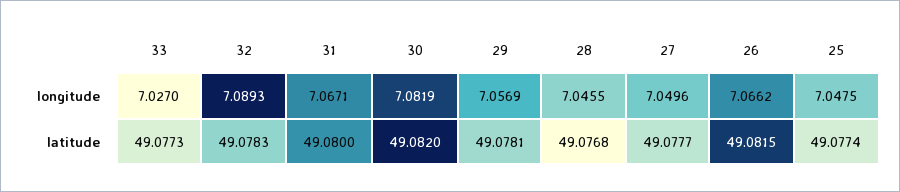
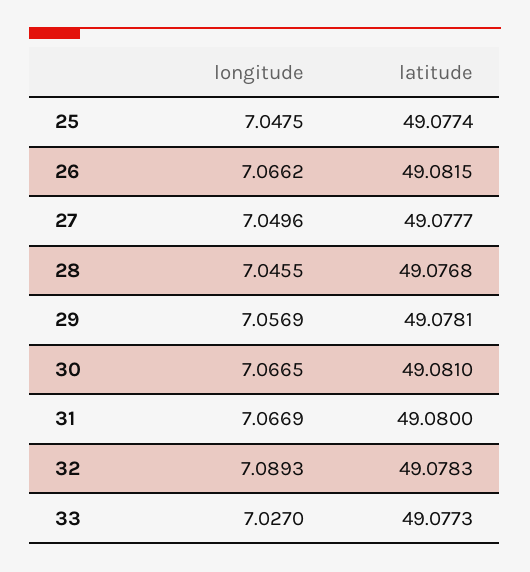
31, longitude: 7.0671 -> 7.0669
30, longitude: 7.0819 -> 7.0665
30, latitude: 49.082 -> 49.081

